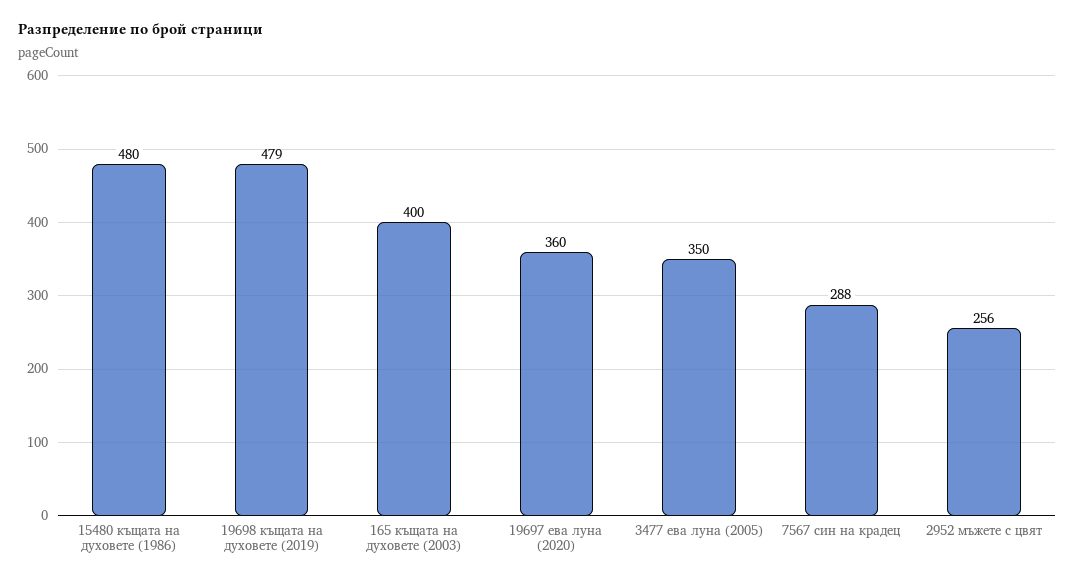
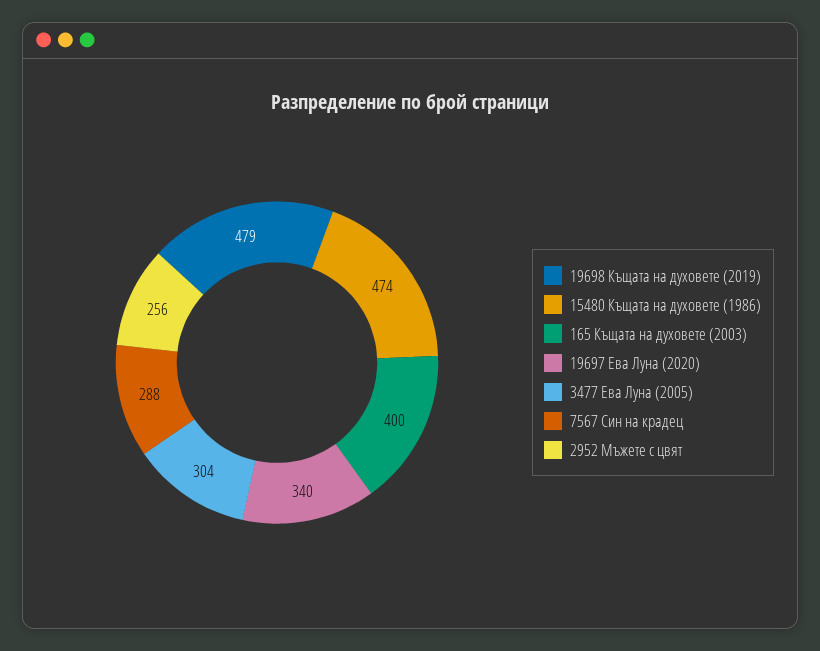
15480 къщата на духовете (1986): 480 -> 474
19697 ева луна (2020): 360 -> 340
3477 ева луна (2005): 350 -> 304

